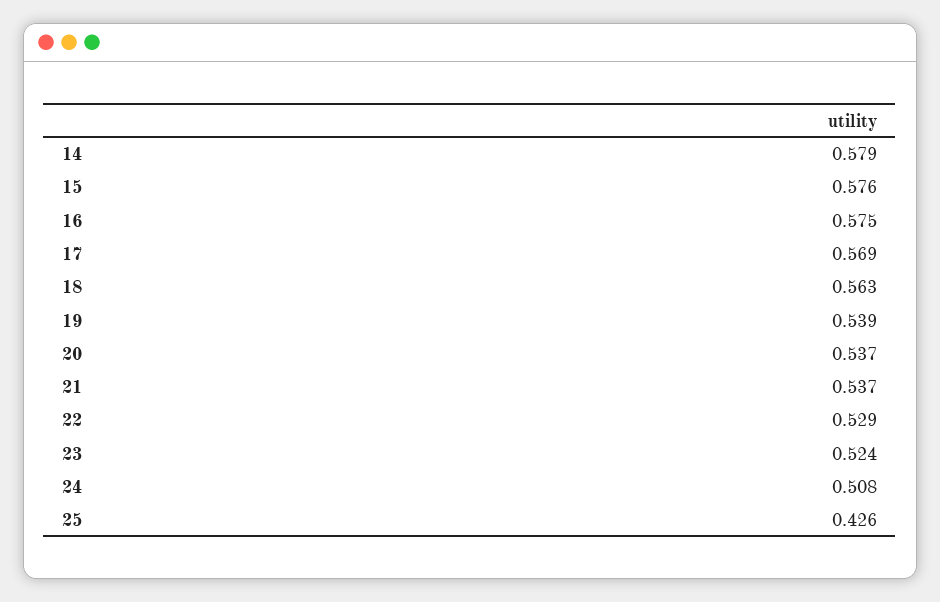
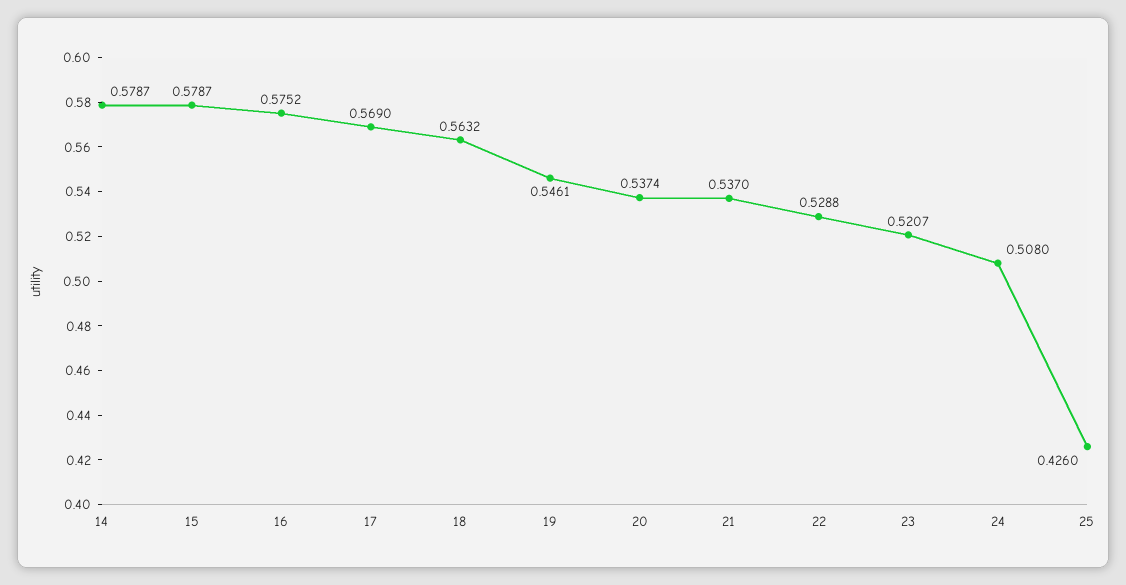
15: 0.576 -> 0.5787
19: 0.539 -> 0.5461
23: 0.524 -> 0.5207

